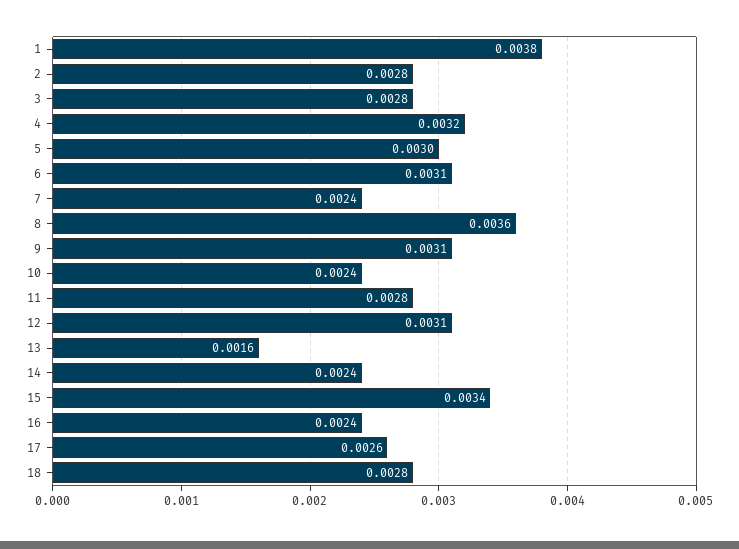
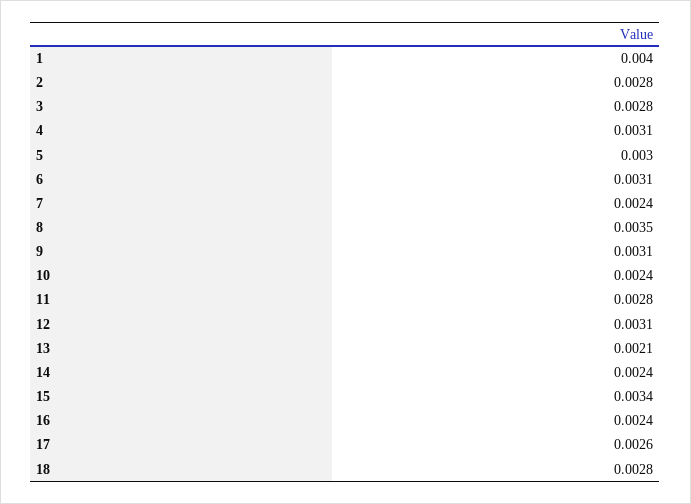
1: 0.0038 -> 0.004
4: 0.0032 -> 0.0031
8: 0.0036 -> 0.0035
13: 0.0016 -> 0.0021

